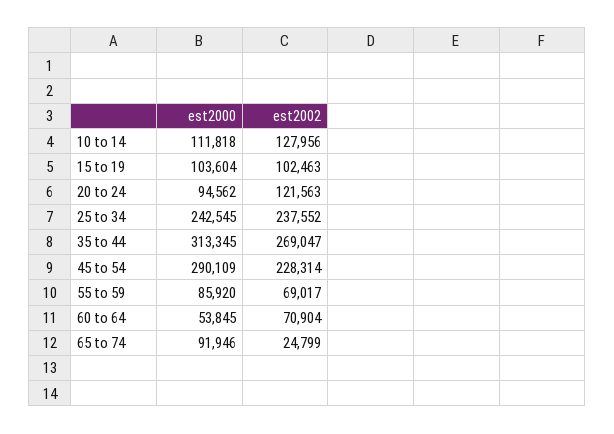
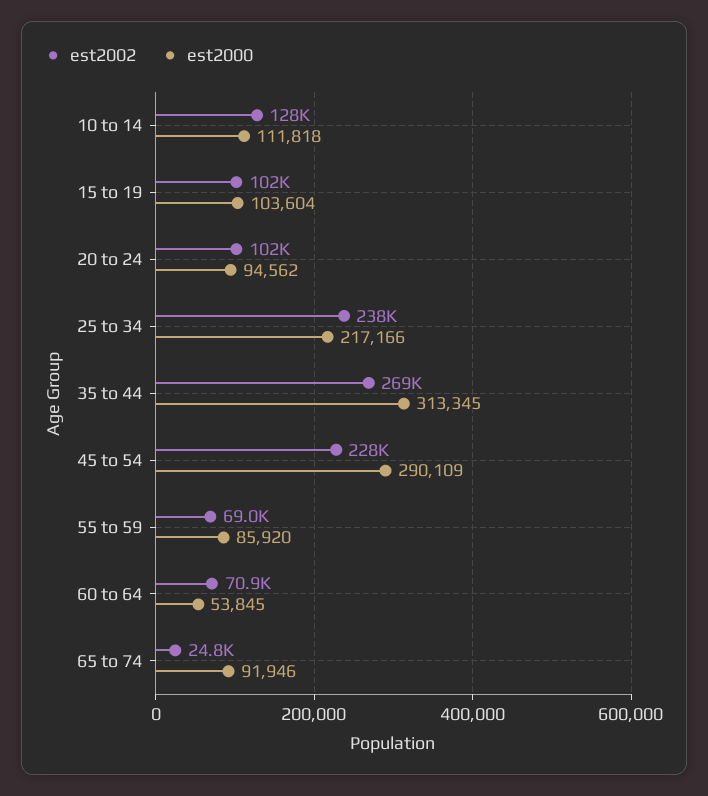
est2002, 20 to 24: 121563 -> 102000
est2000, 25 to 34: 242545 -> 217166

